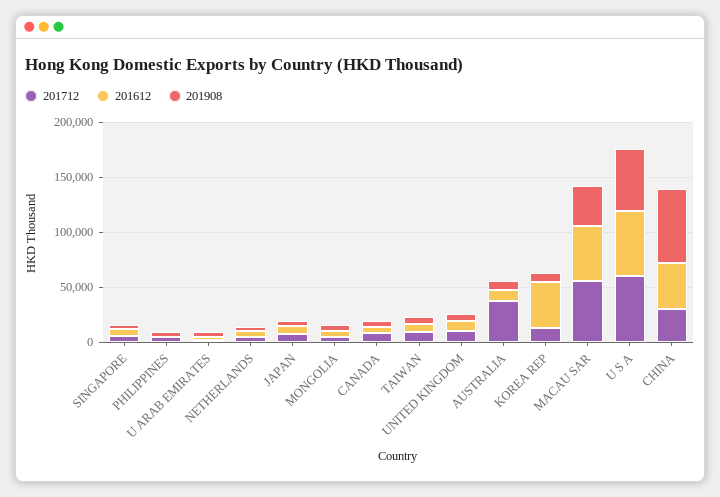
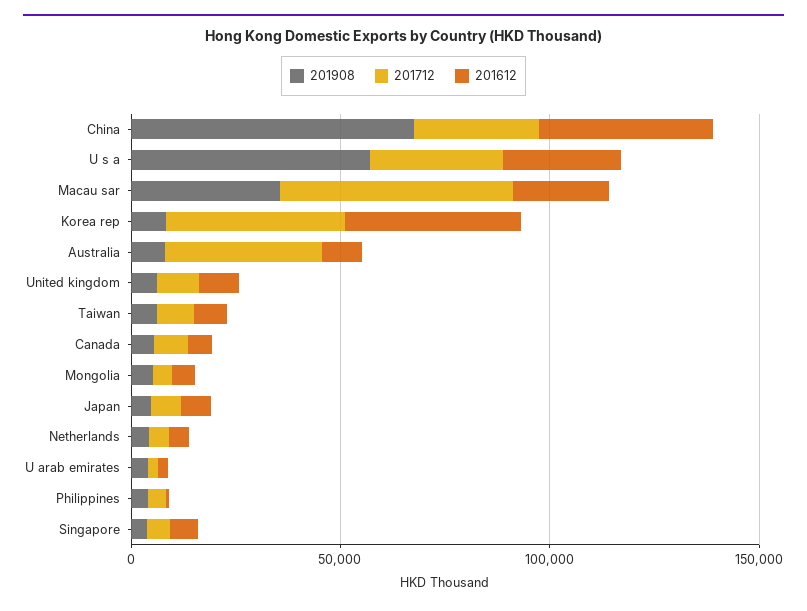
201712, KOREA REP: 10000 -> 40000
201612, MACAU SAR: 50000 -> 20000
201712, U S A: 60000 -> 30000
201612, U S A: 60000 -> 30000

